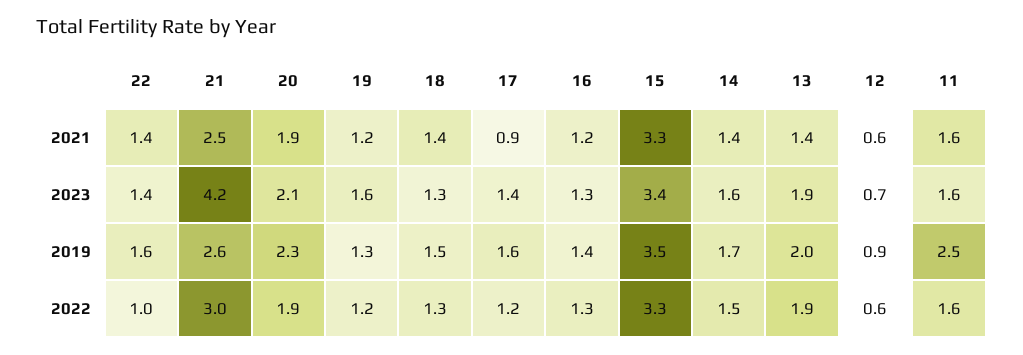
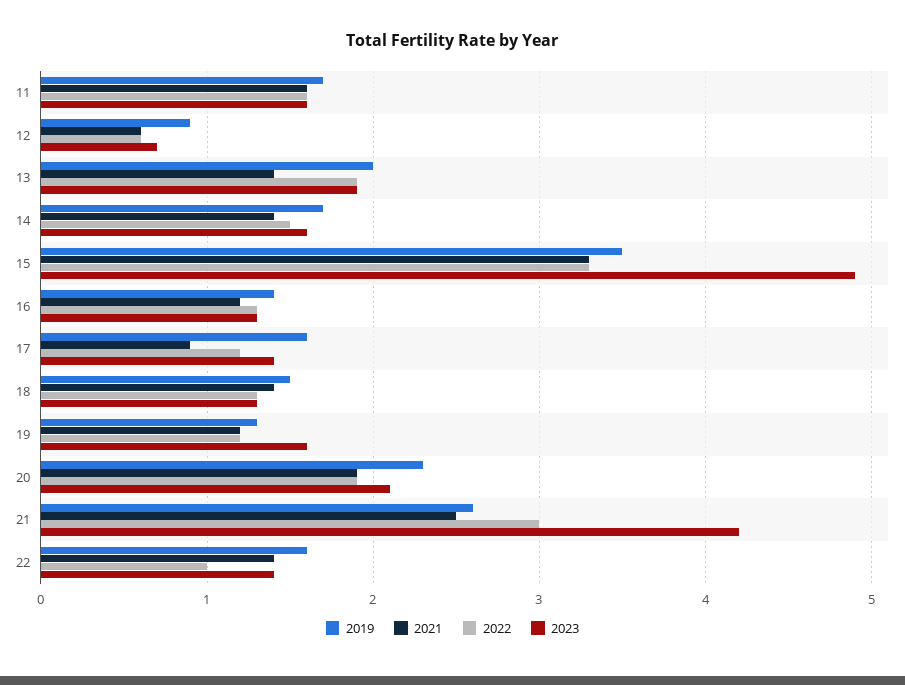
2023, 15: 3.4 -> 4.9
2019, 11: 2.5 -> 1.7

